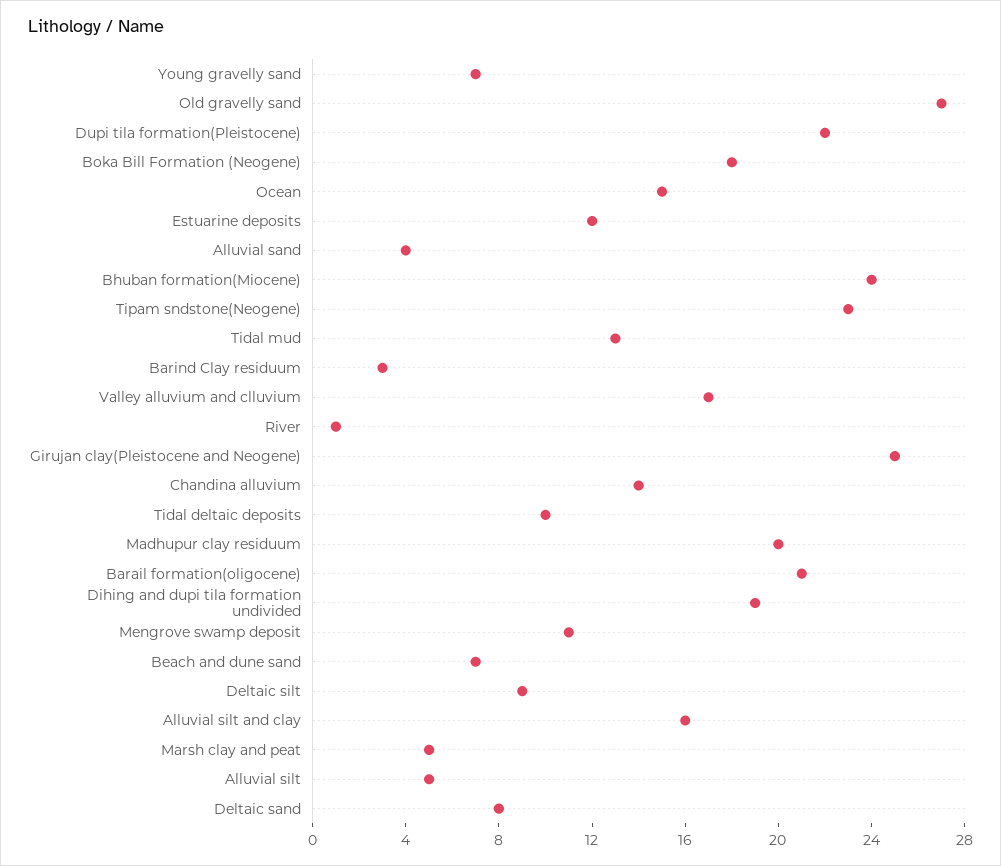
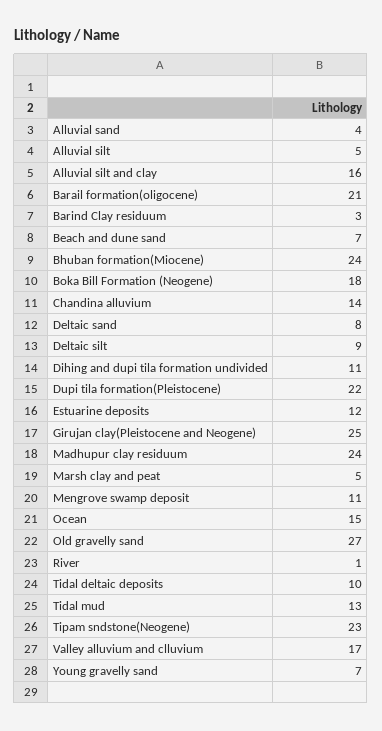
Madhupur clay residuum: 20 -> 24
Dihing and dupi tila formation undivided: 19 -> 11

